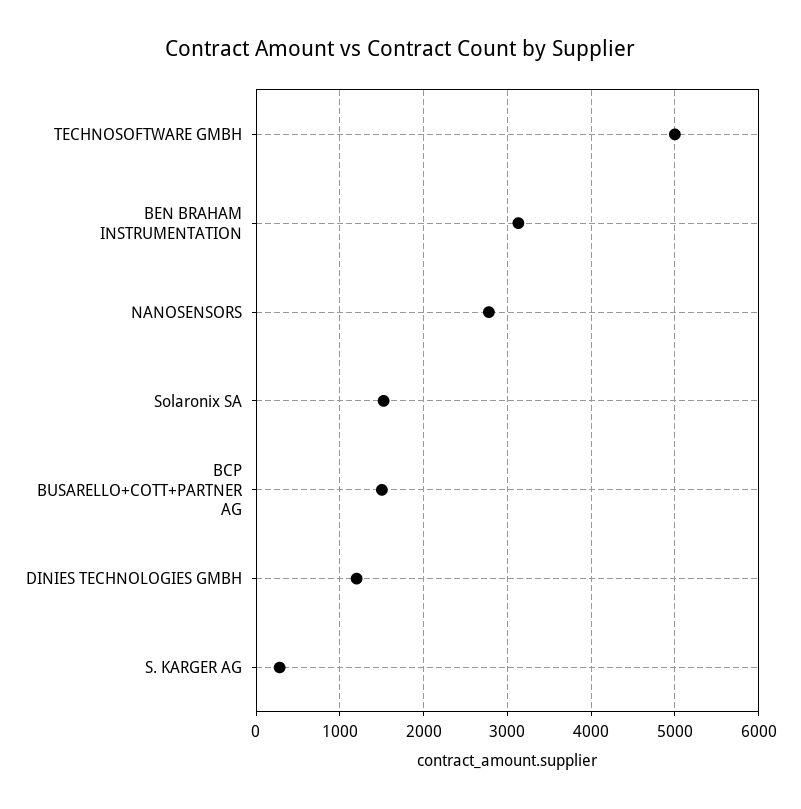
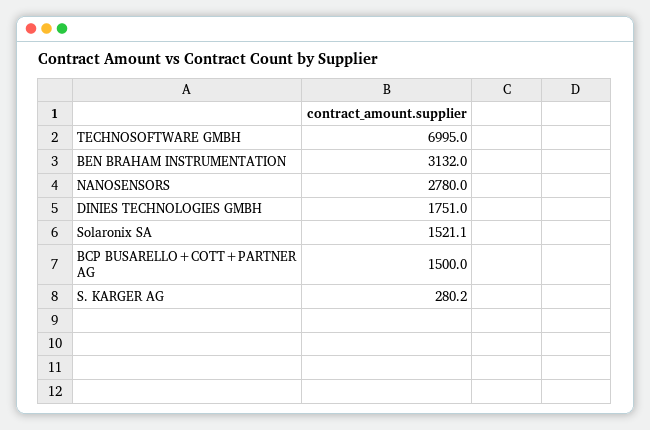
TECHNOSOFTWARE GMBH: 5000 -> 6995
DINIES TECHNOLOGIES GMBH: 1200 -> 1751

